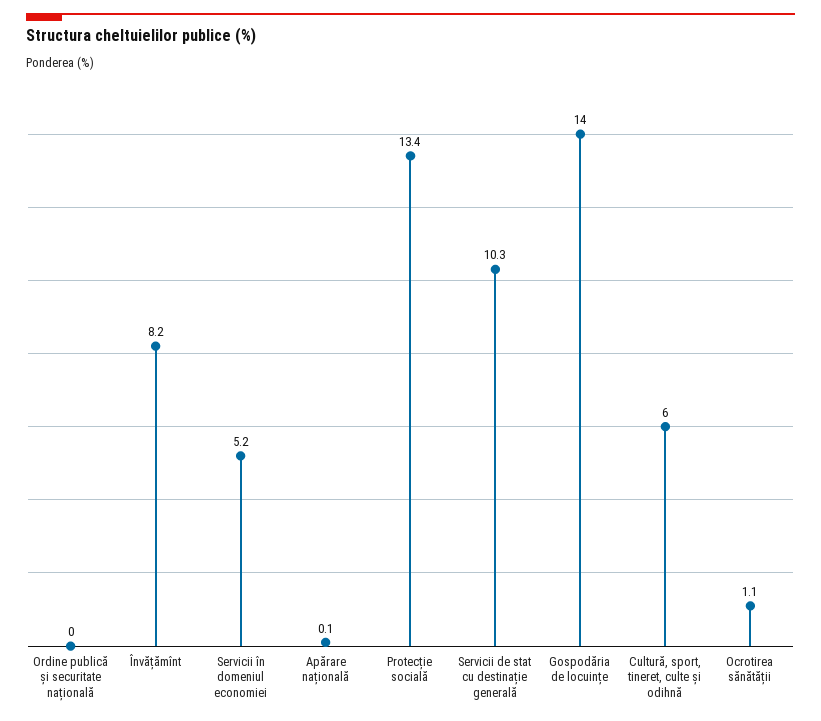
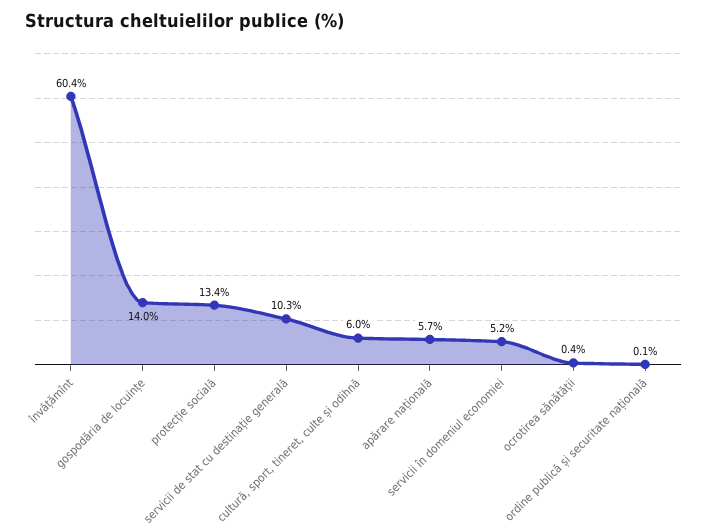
Ordine publică și securitate națională: 0 -> 0.1
Învățămînt: 8.2 -> 60.4
Apărare națională: 0.1 -> 5.7
Ocrotirea sănătății: 1.1 -> 0.4

